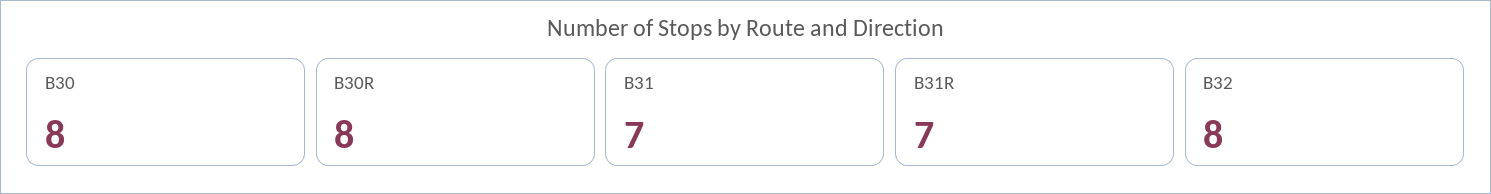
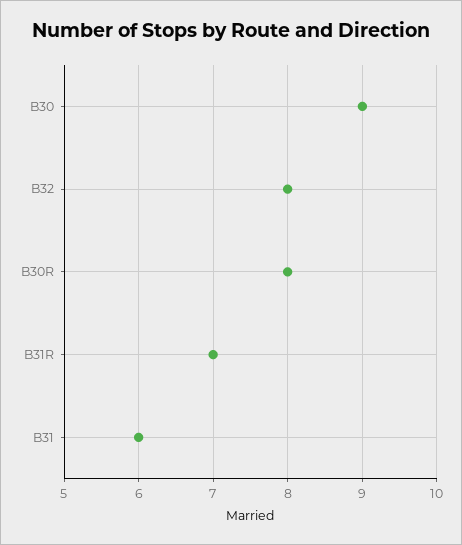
B30: 8 -> 9
B31: 7 -> 6

